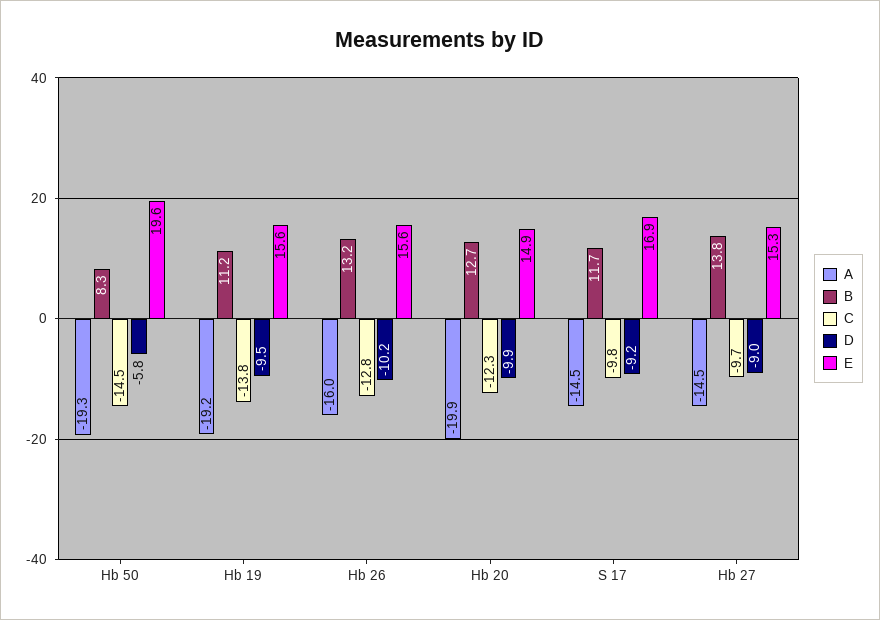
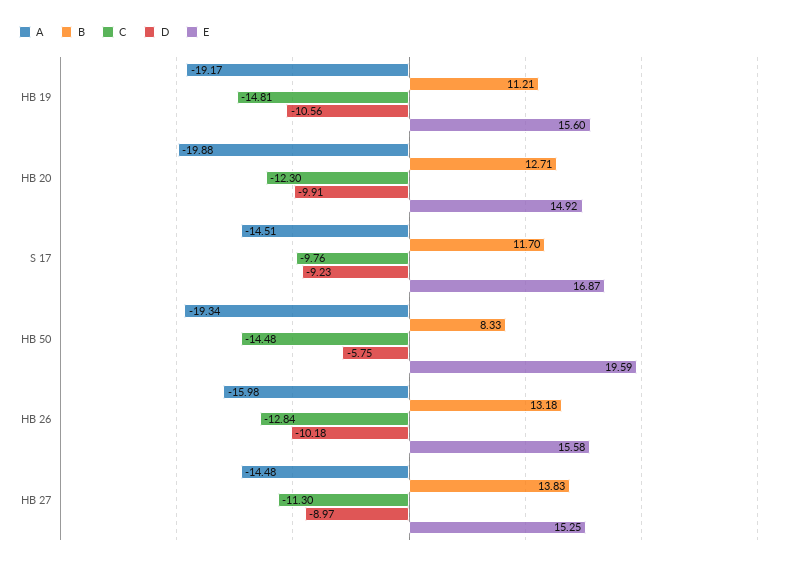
C, Hb 19: -13.8 -> -14.81
D, Hb 19: -9.5 -> -10.56
C, Hb 27: -9.7 -> -11.3

